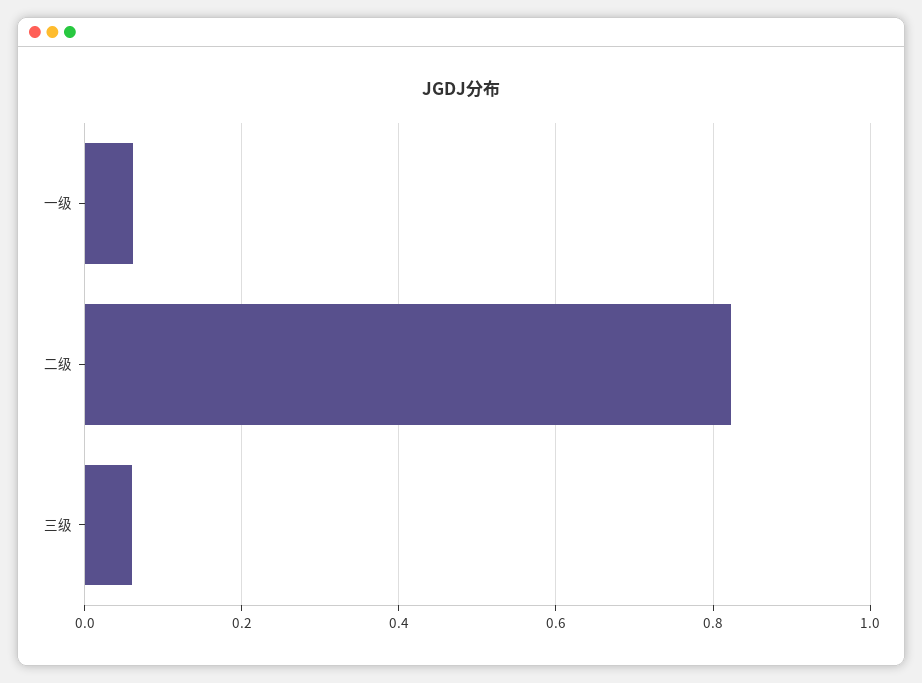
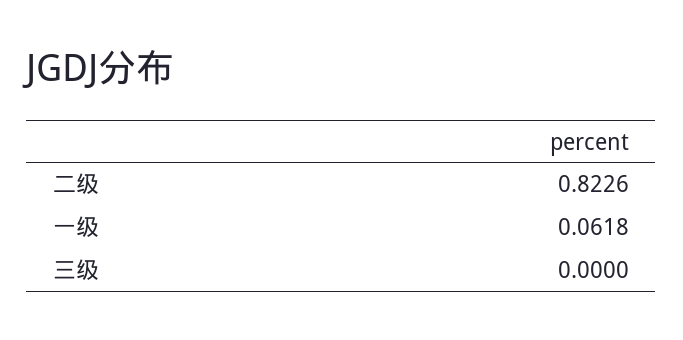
三级: 0.06 -> 0

